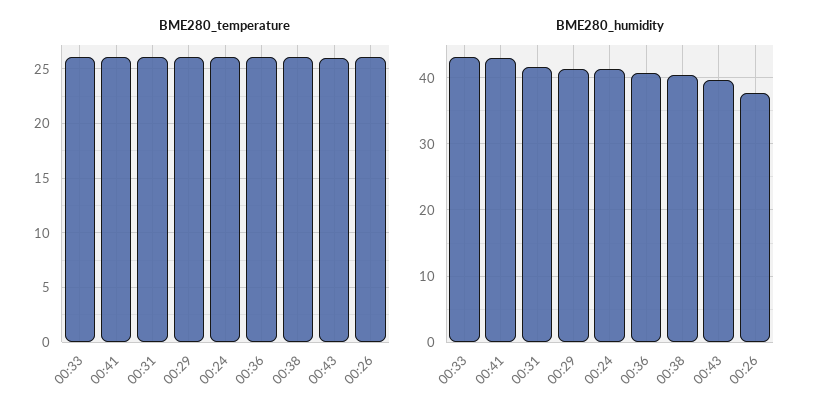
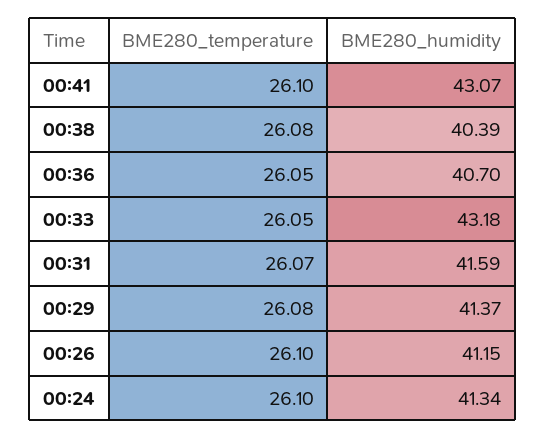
BME280_temperature, 00:43: 26 -> none
BME280_humidity, 00:43: 40 -> none
BME280_humidity, 00:26: 38 -> 41.15

